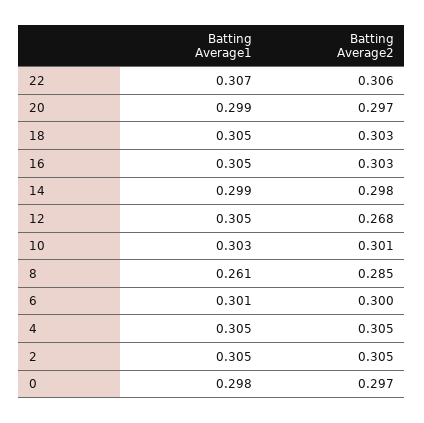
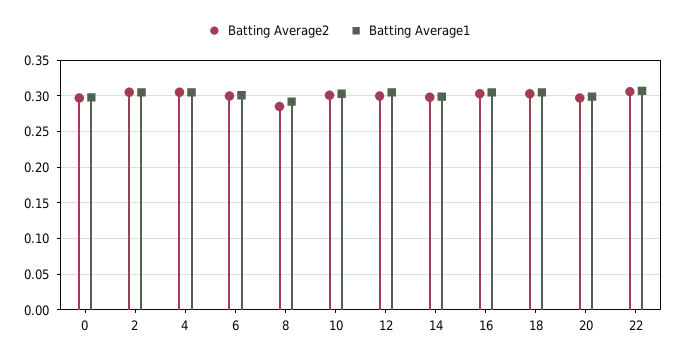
Batting Average2, 12: 0.268 -> 0.3
Batting Average1, 8: 0.261 -> 0.29

